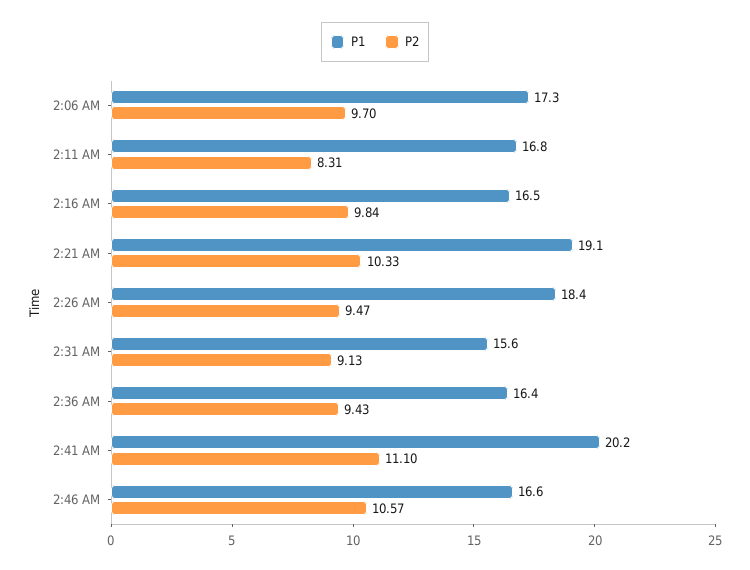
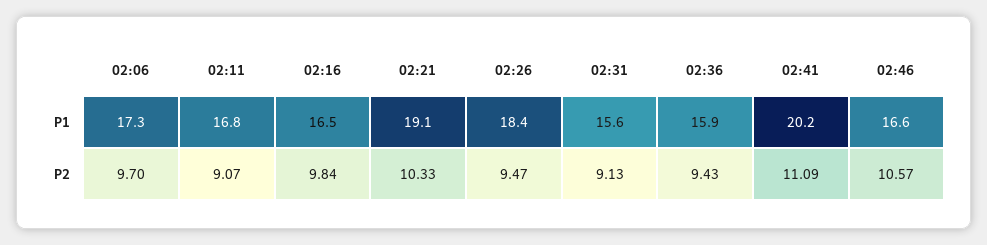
P2, 2:11 AM: 8.31 -> 9.07
P1, 2:36 AM: 16.4 -> 15.9
P2, 2:41 AM: 11.1 -> 11.09

